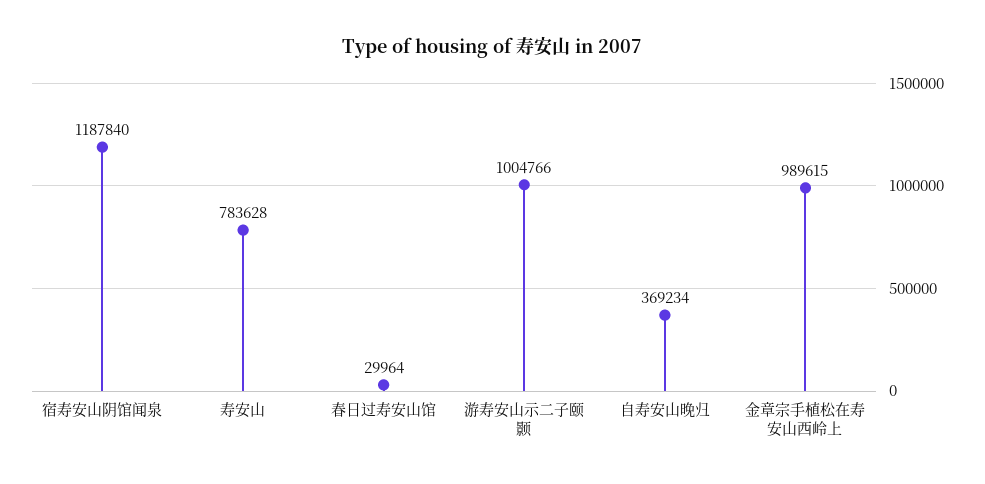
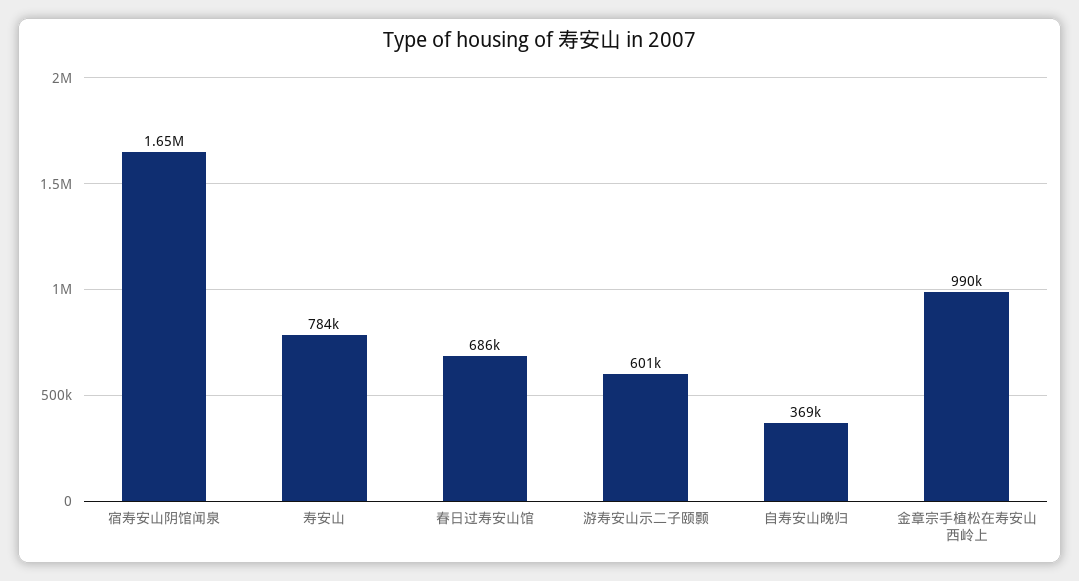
宿寿安山阴馆闻泉: 1187840 -> 1650000
春日过寿安山馆: 29964 -> 686000
游寿安山示二子颐颢: 1004766 -> 601000

